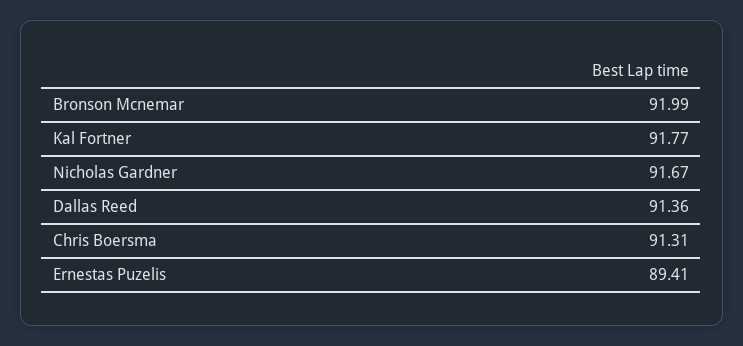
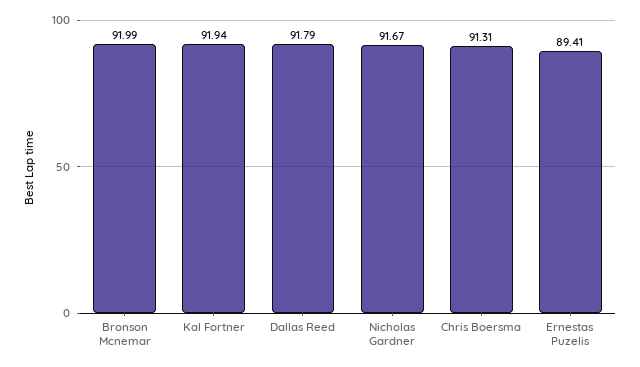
Kal Fortner: 91.77 -> 91.94
Dallas Reed: 91.36 -> 91.79

